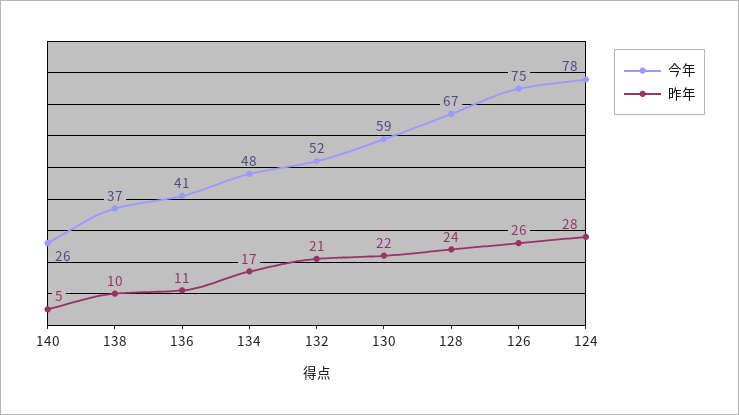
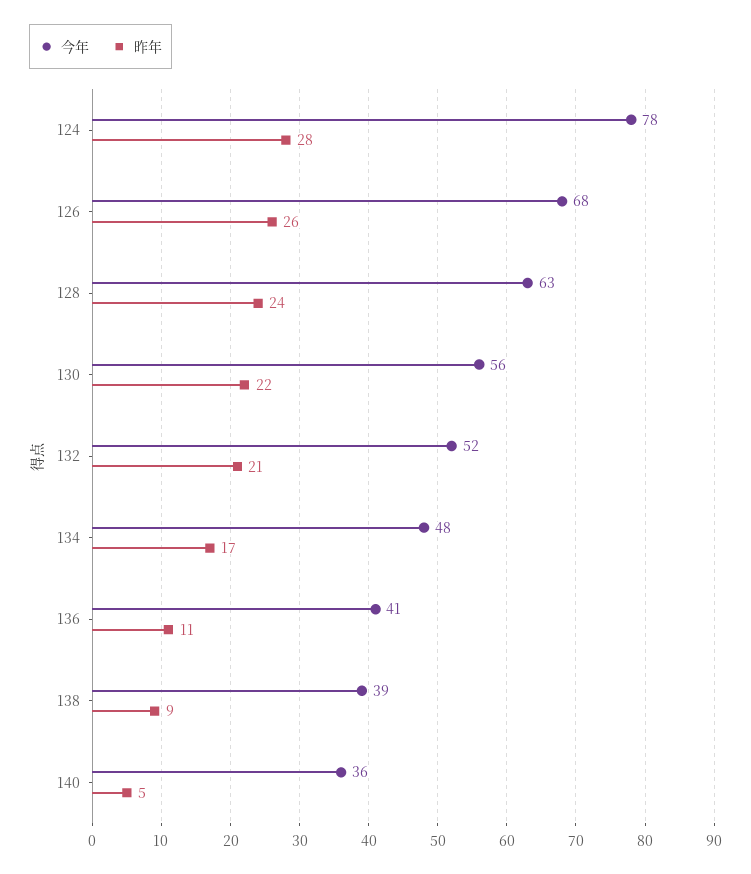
今年, 140: 26 -> 36
今年, 138: 37 -> 39
昨年, 138: 10 -> 9
今年, 130: 59 -> 56
今年, 128: 67 -> 63
今年, 126: 75 -> 68

